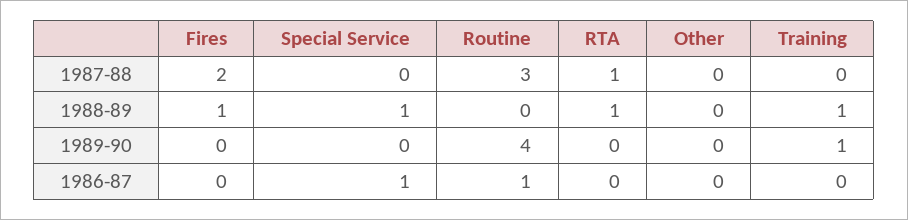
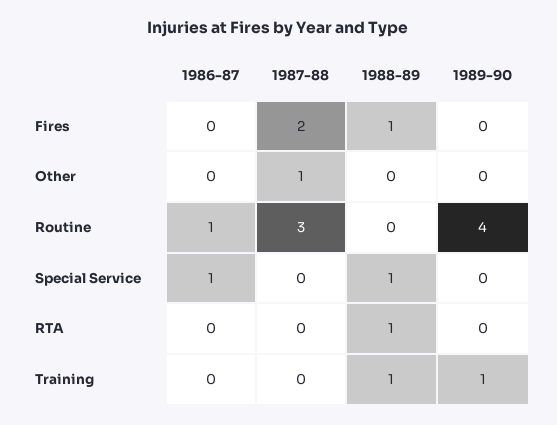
RTA, 1987-88: 1 -> 0
Other, 1987-88: 0 -> 1

